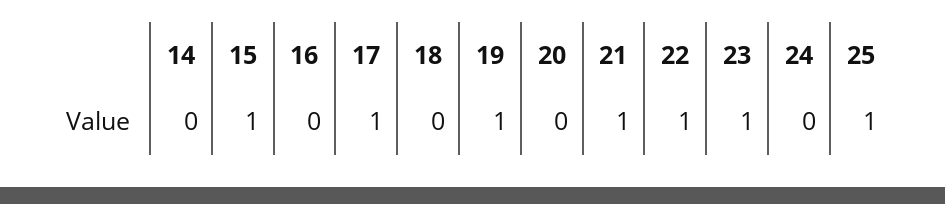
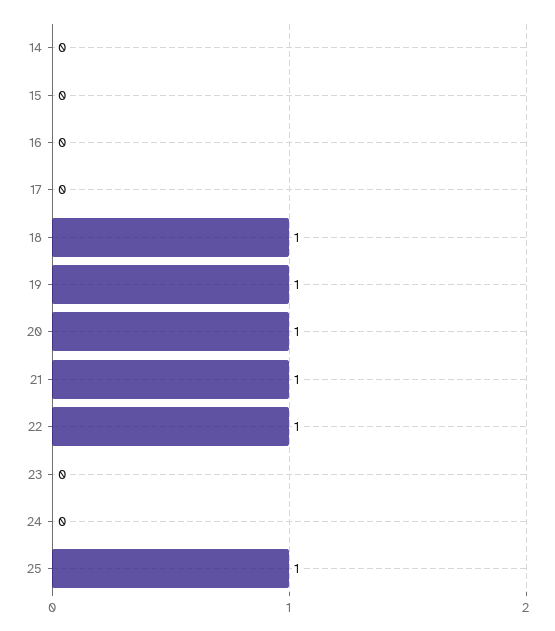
15: 1 -> 0
17: 1 -> 0
18: 0 -> 1
20: 0 -> 1
23: 1 -> 0

